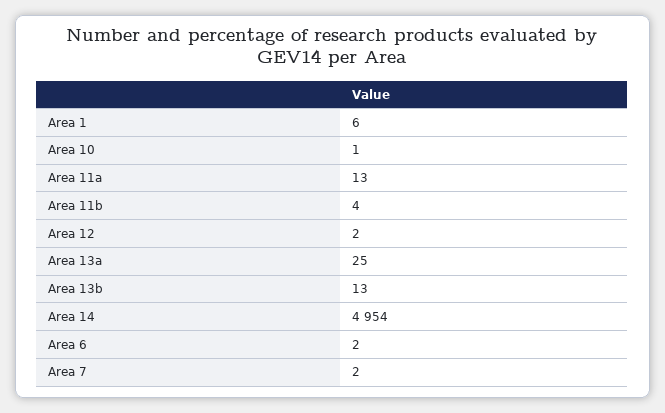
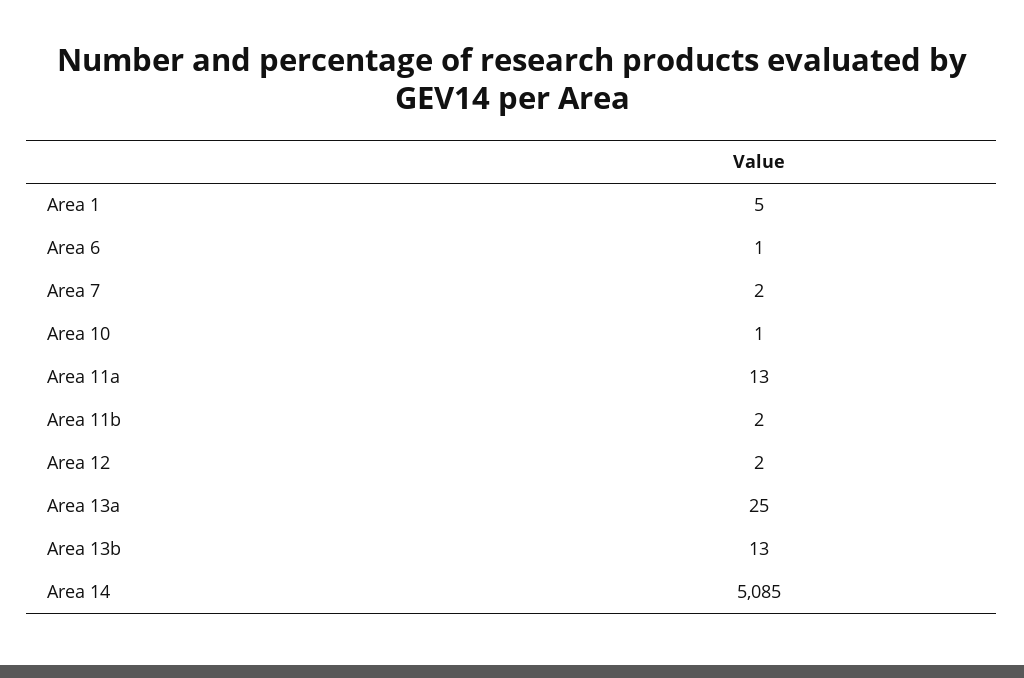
Area 1: 6 -> 5
Area 11b: 4 -> 2
Area 14: 4954 -> 5085
Area 6: 2 -> 1

